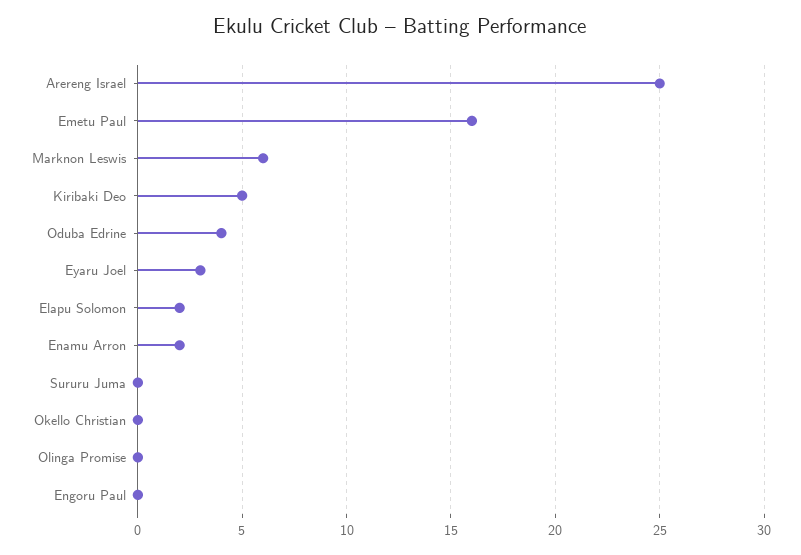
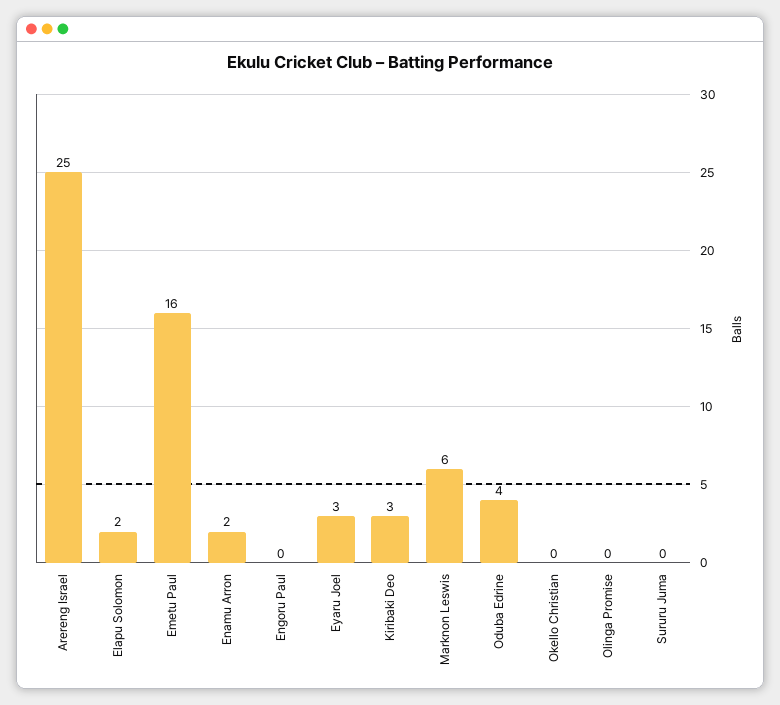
Kiribaki Deo: 5 -> 3

